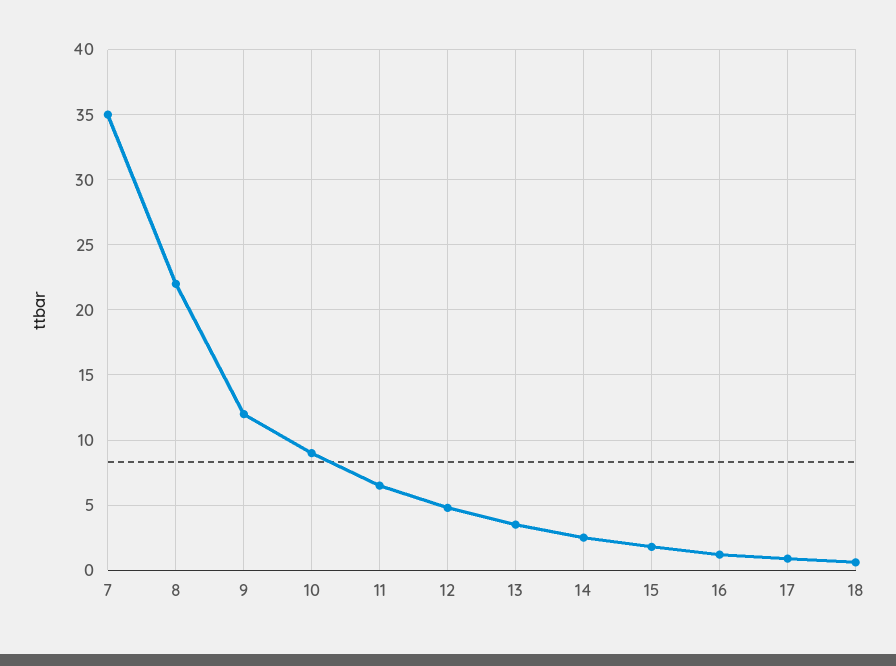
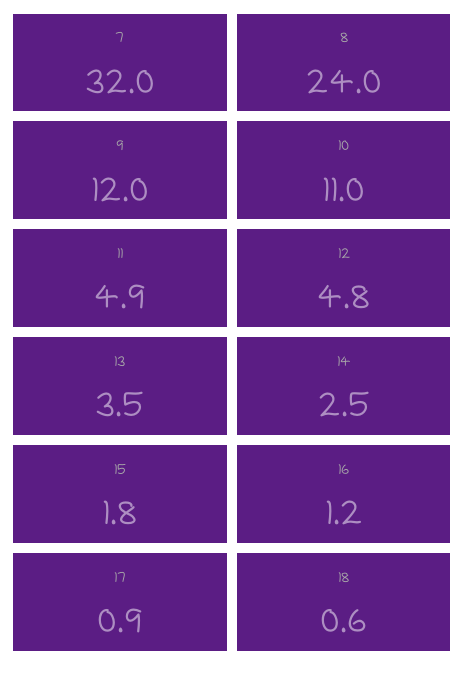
7: 35 -> 32
8: 22 -> 24
10: 9 -> 11
11: 6.5 -> 4.9

